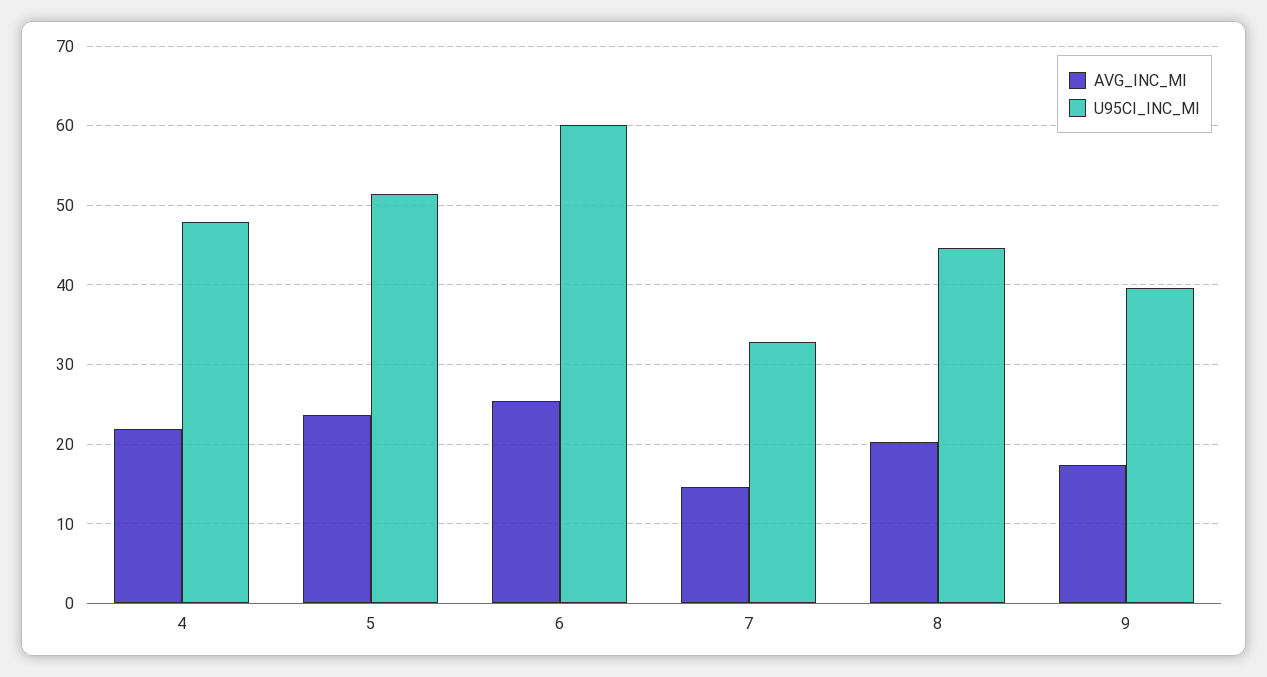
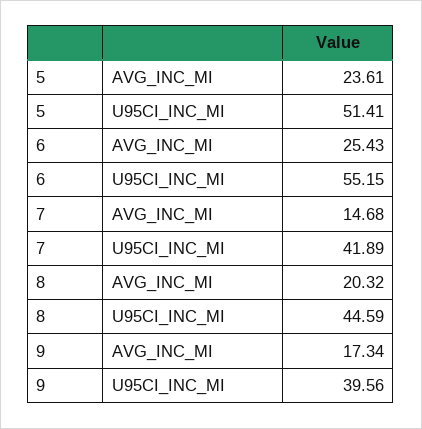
AVG_INC_MI, 4: 22 -> none
U95CI_INC_MI, 4: 48 -> none
U95CI_INC_MI, 6: 60 -> 55.15
U95CI_INC_MI, 7: 33 -> 41.89

